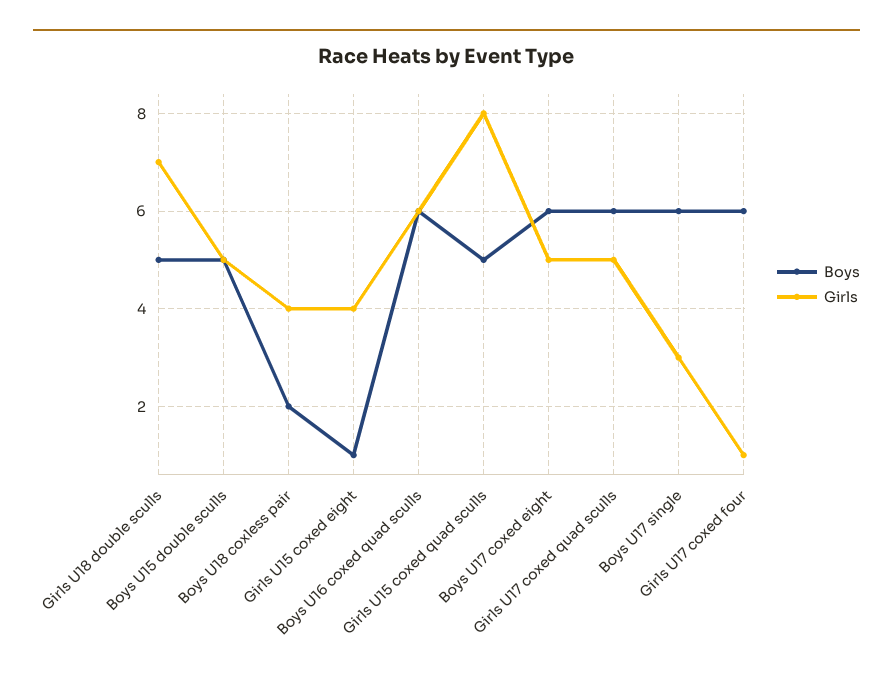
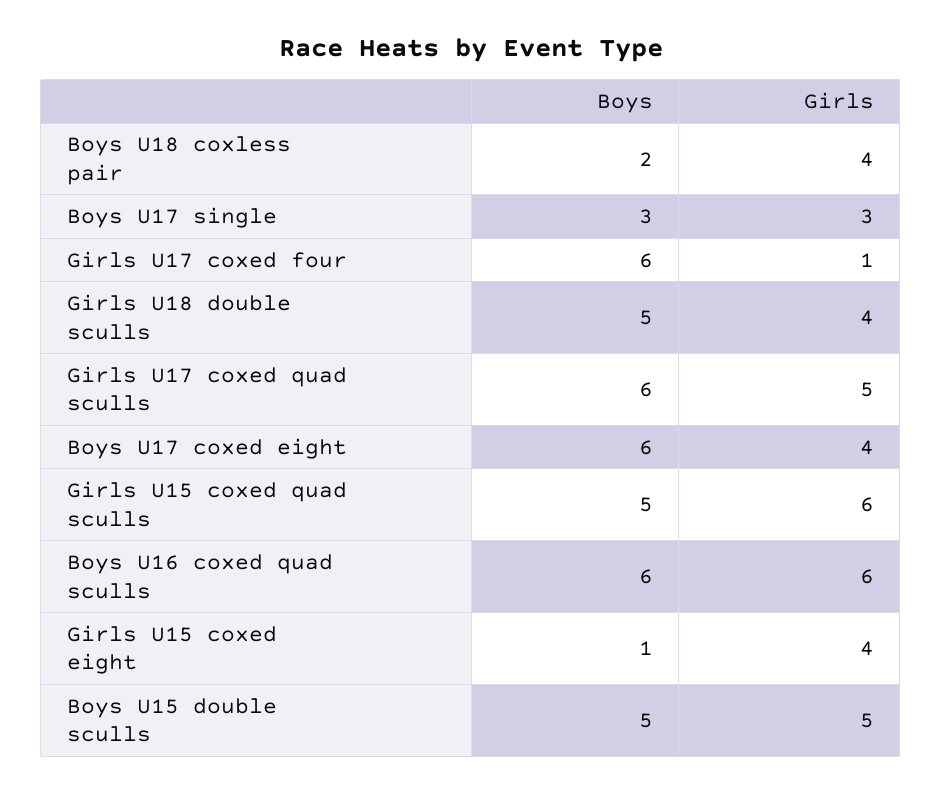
Girls, Girls U18 double sculls: 7 -> 4
Girls, Girls U15 coxed quad sculls: 8 -> 6
Girls, Boys U17 coxed eight: 5 -> 4
Boys, Boys U17 single: 6 -> 3

